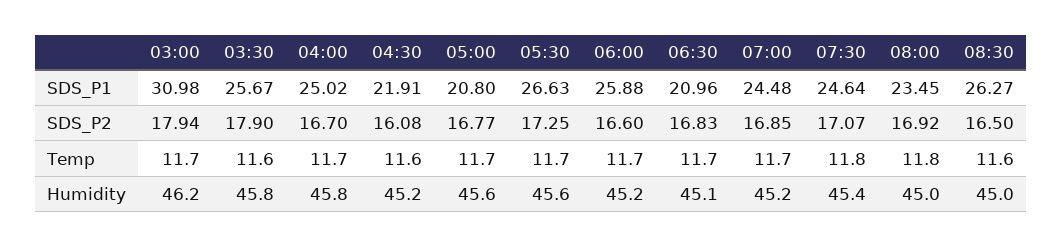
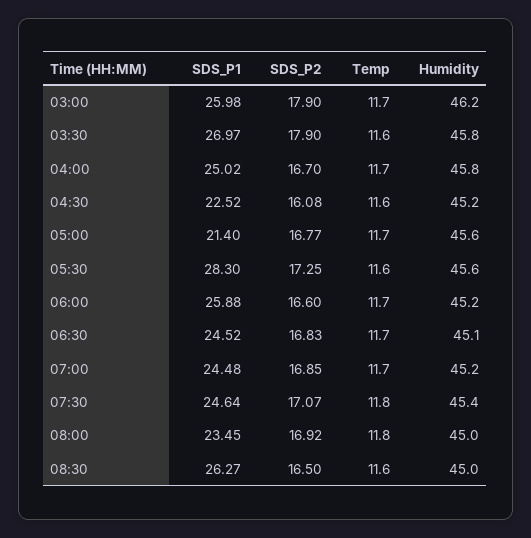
03:00, SDS_P1: 30.98 -> 25.98
03:30, SDS_P1: 25.67 -> 26.97
04:30, SDS_P1: 21.91 -> 22.52
05:00, SDS_P1: 20.8 -> 21.4
05:30, SDS_P1: 26.63 -> 28.3
06:30, SDS_P1: 20.96 -> 24.52
03:00, SDS_P2: 17.94 -> 17.9
05:30, Temp: 11.7 -> 11.6

